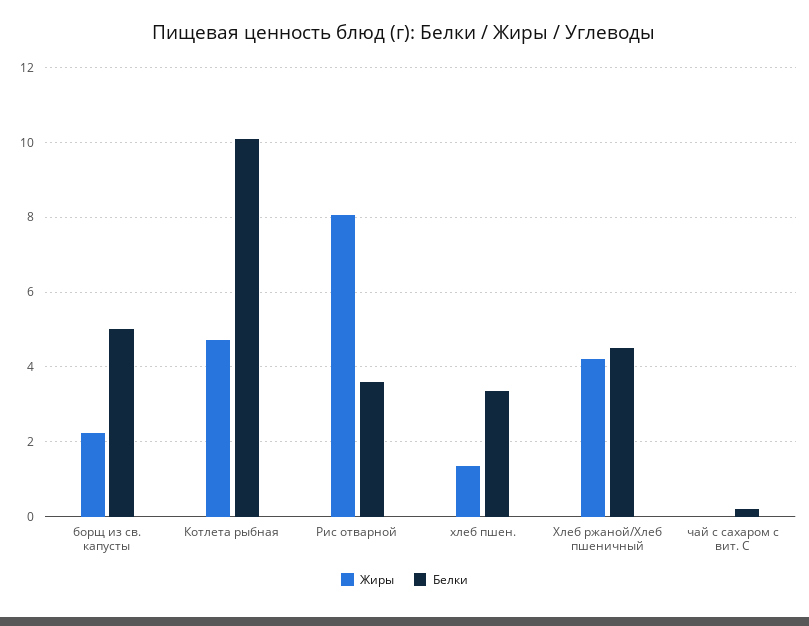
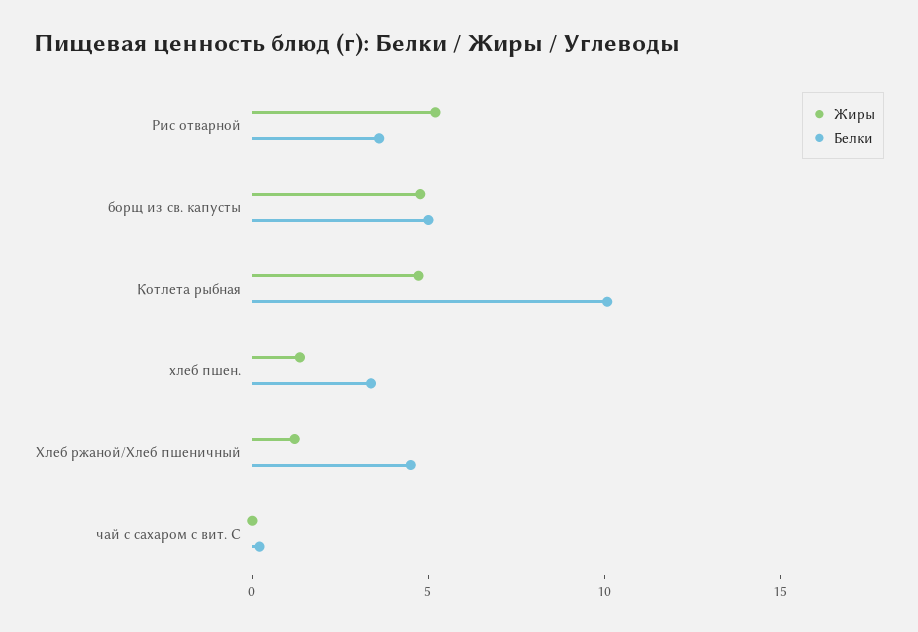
Жиры, борщ из св. капусты: 2.2 -> 5
Жиры, Рис отварной: 8 -> 5
Жиры, Хлеб ржаной/Хлеб пшеничный: 4.2 -> 1

